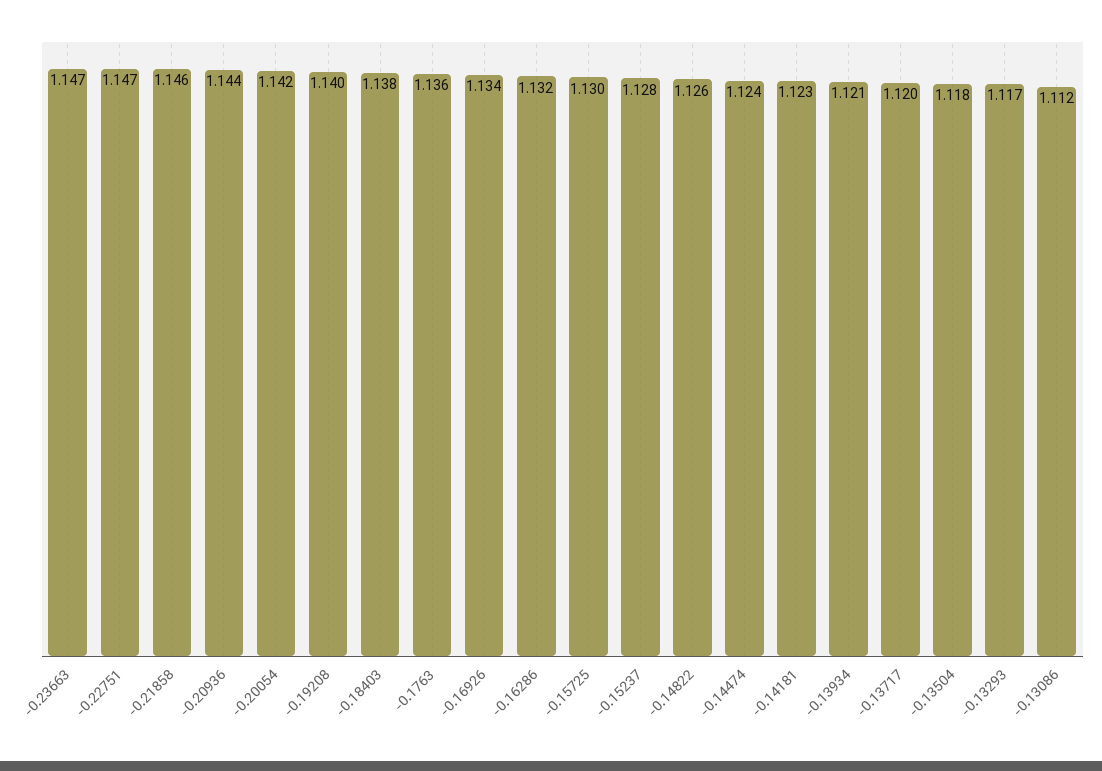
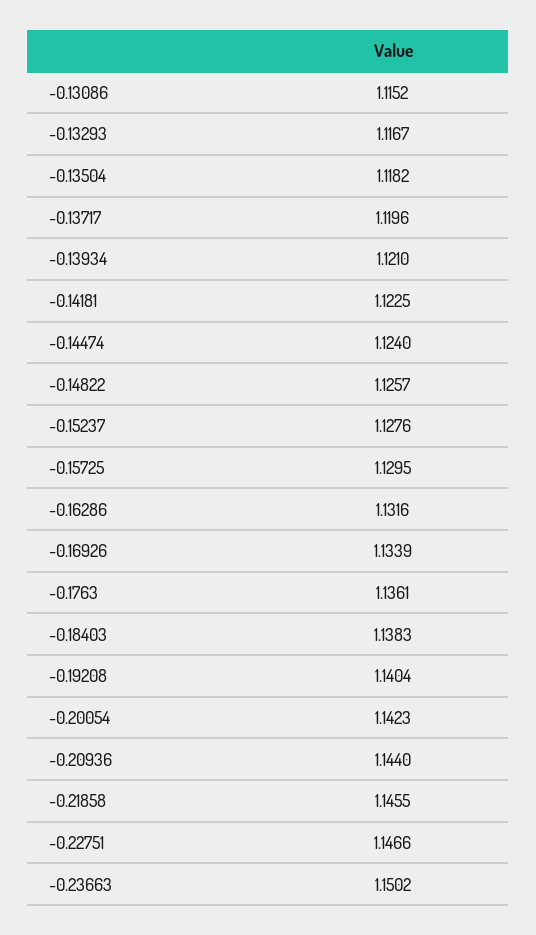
-0.23663: 1.147 -> 1.1502
-0.13086: 1.112 -> 1.1152

